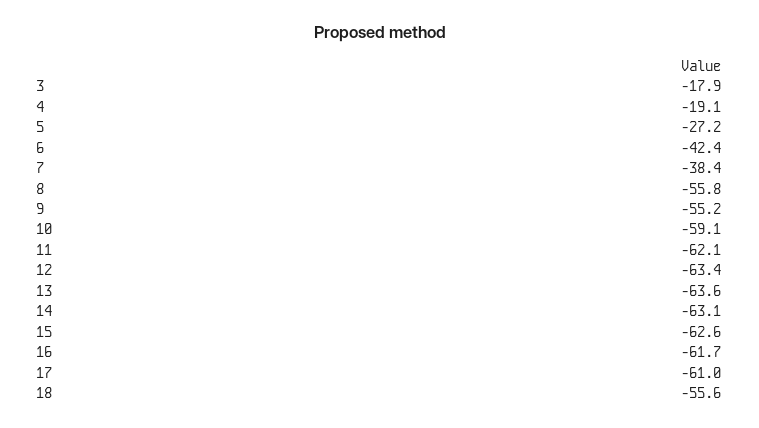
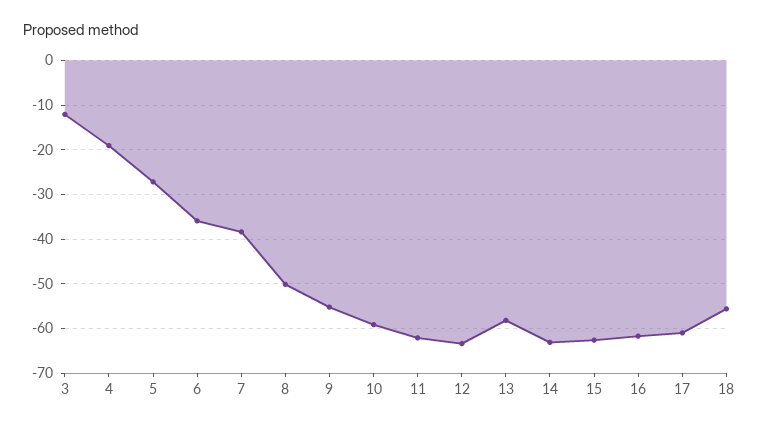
3: -17.9 -> -12
6: -42.4 -> -36
8: -55.8 -> -50
13: -63.6 -> -58

